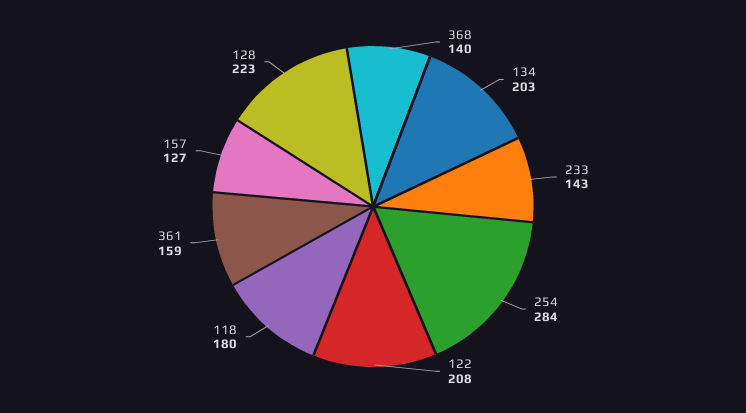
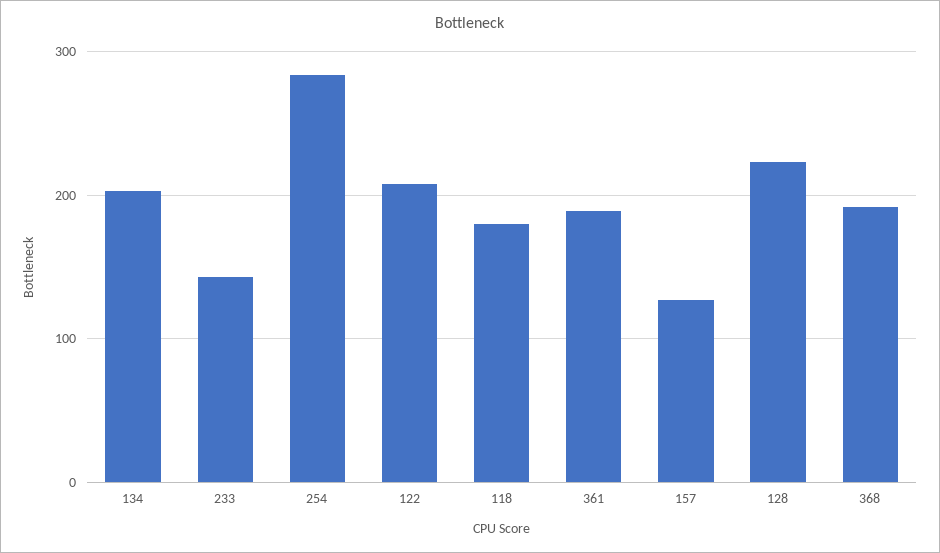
368: 140 -> 190
361: 159 -> 190

